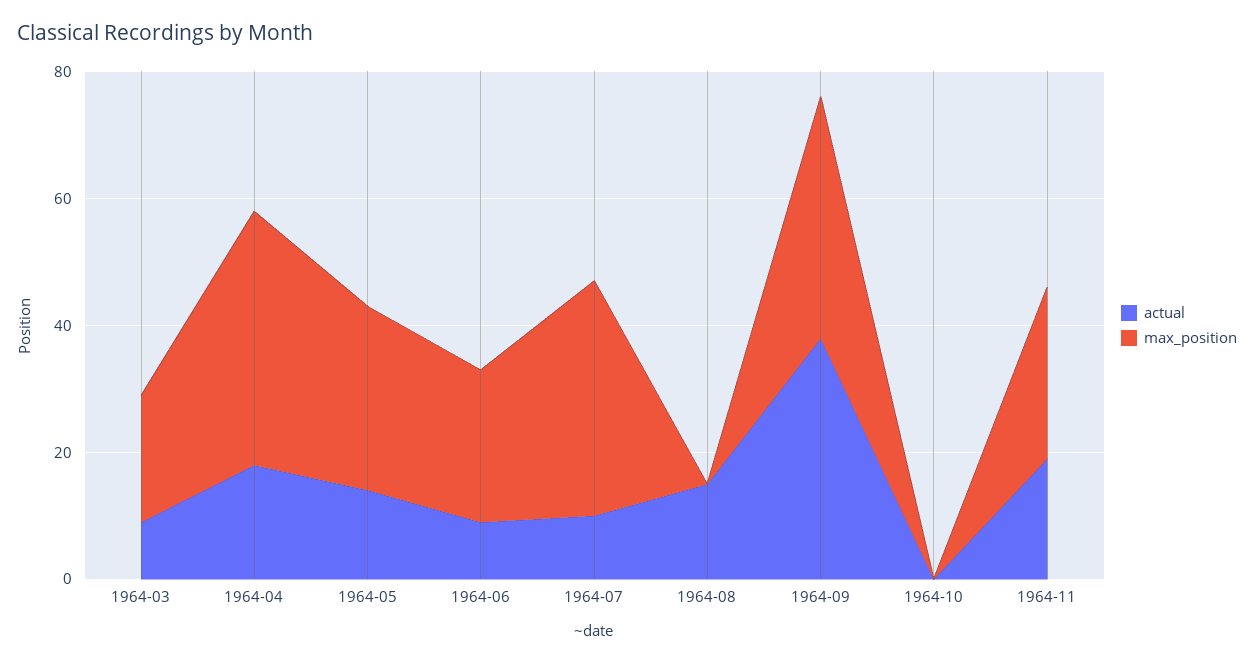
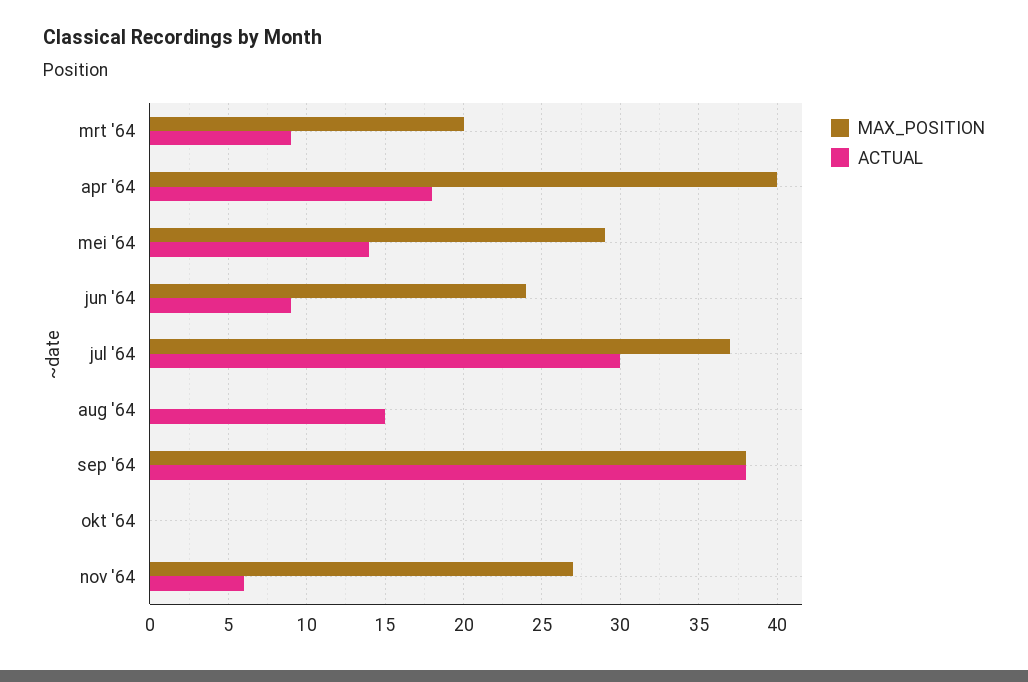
actual, 1964-07: 10 -> 30
actual, 1964-11: 20 -> 6

